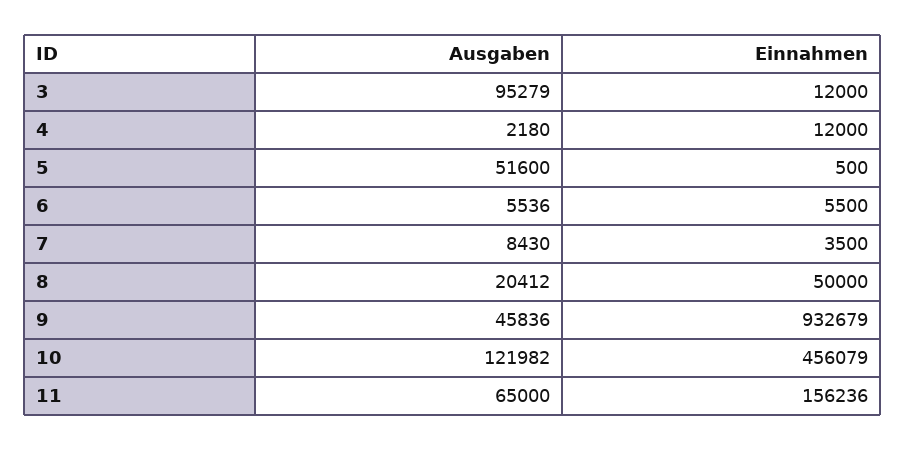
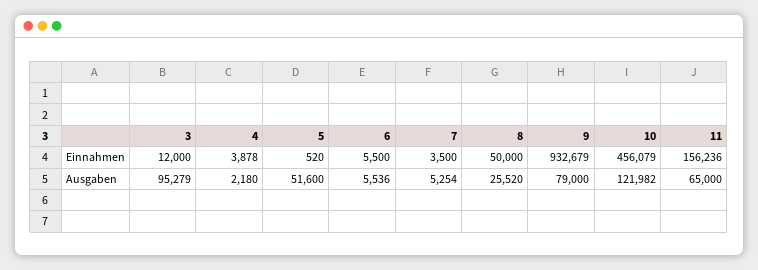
Einnahmen, 4: 12000 -> 3878
Einnahmen, 5: 500 -> 520
Ausgaben, 7: 8430 -> 5254
Ausgaben, 8: 20412 -> 25520
Ausgaben, 9: 45836 -> 79000

